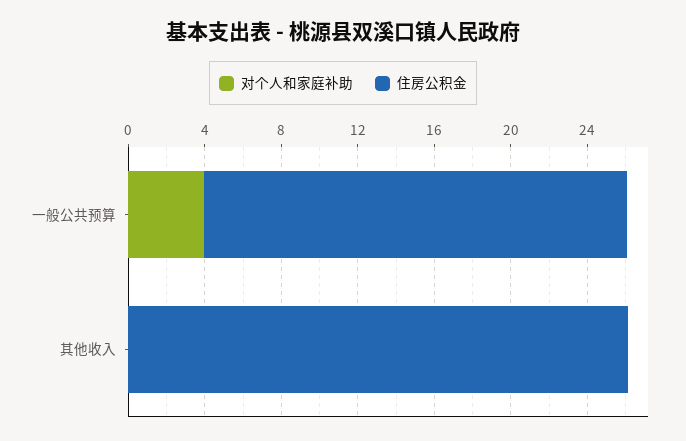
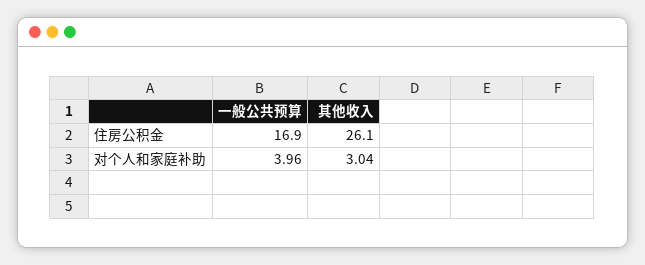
住房公积金, 一般公共预算: 22 -> 16.9
对个人和家庭补助, 其他收入: 0 -> 3.04

